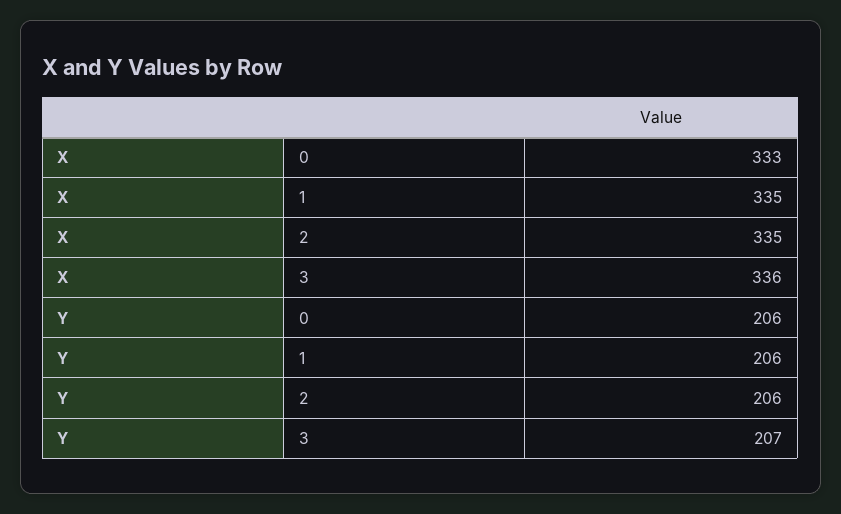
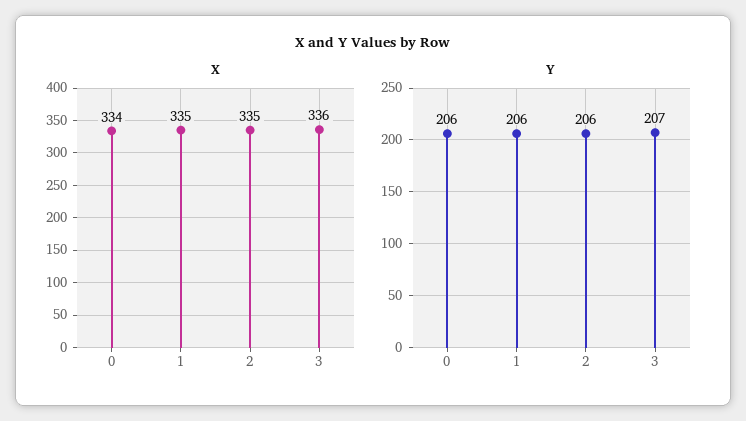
X, 0: 333 -> 334

